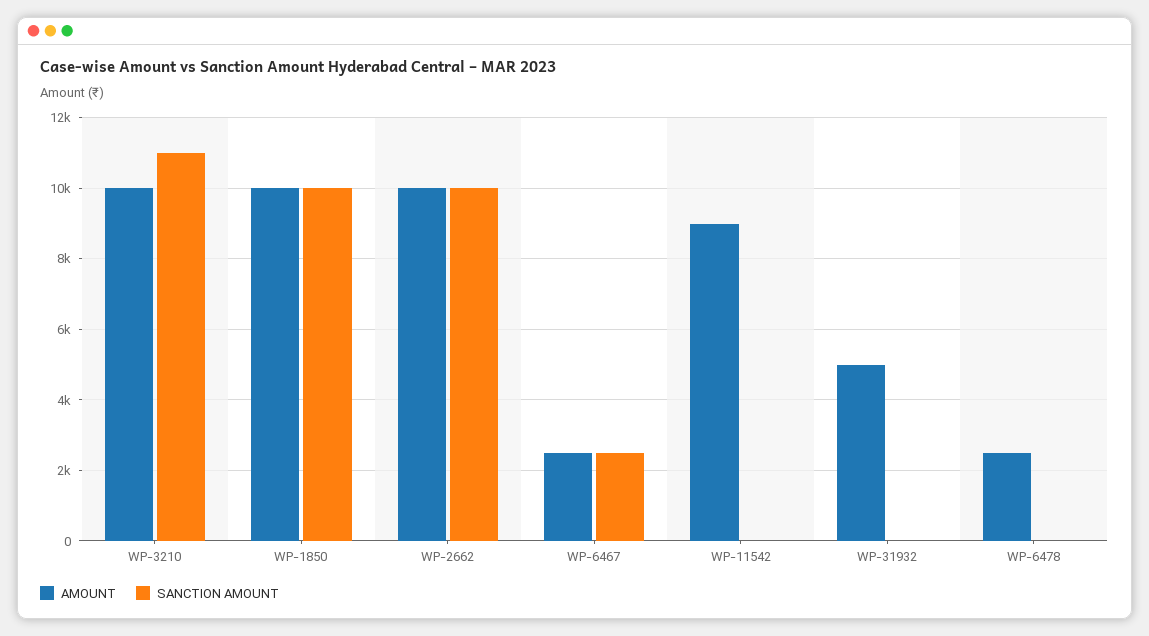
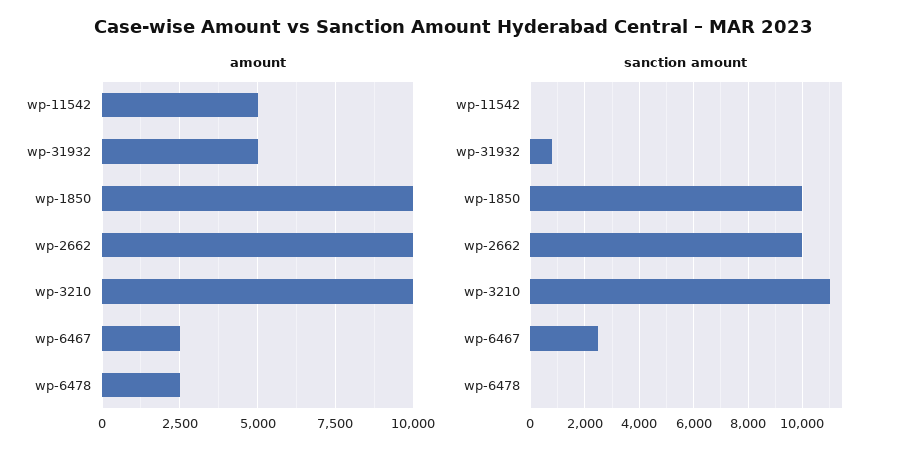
AMOUNT, WP-11542: 9000 -> 5000
SANCTION AMOUNT, WP-31932: 0 -> 750

